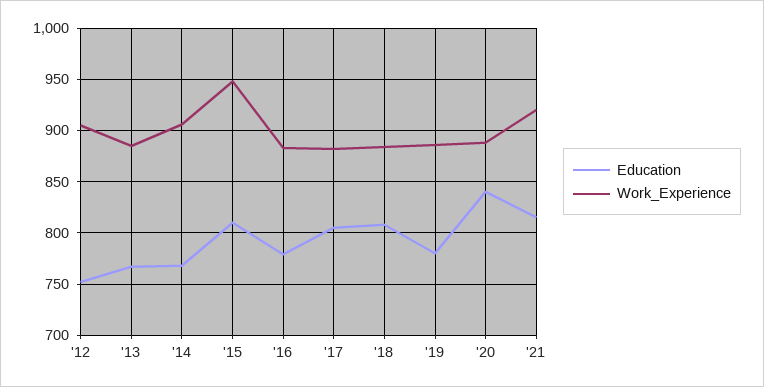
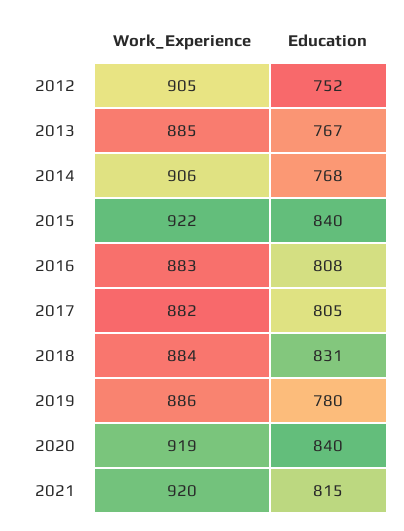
Education, '15: 810 -> 840
Work_Experience, '15: 950 -> 922
Education, '16: 780 -> 808
Education, '18: 810 -> 831
Work_Experience, '20: 890 -> 919

